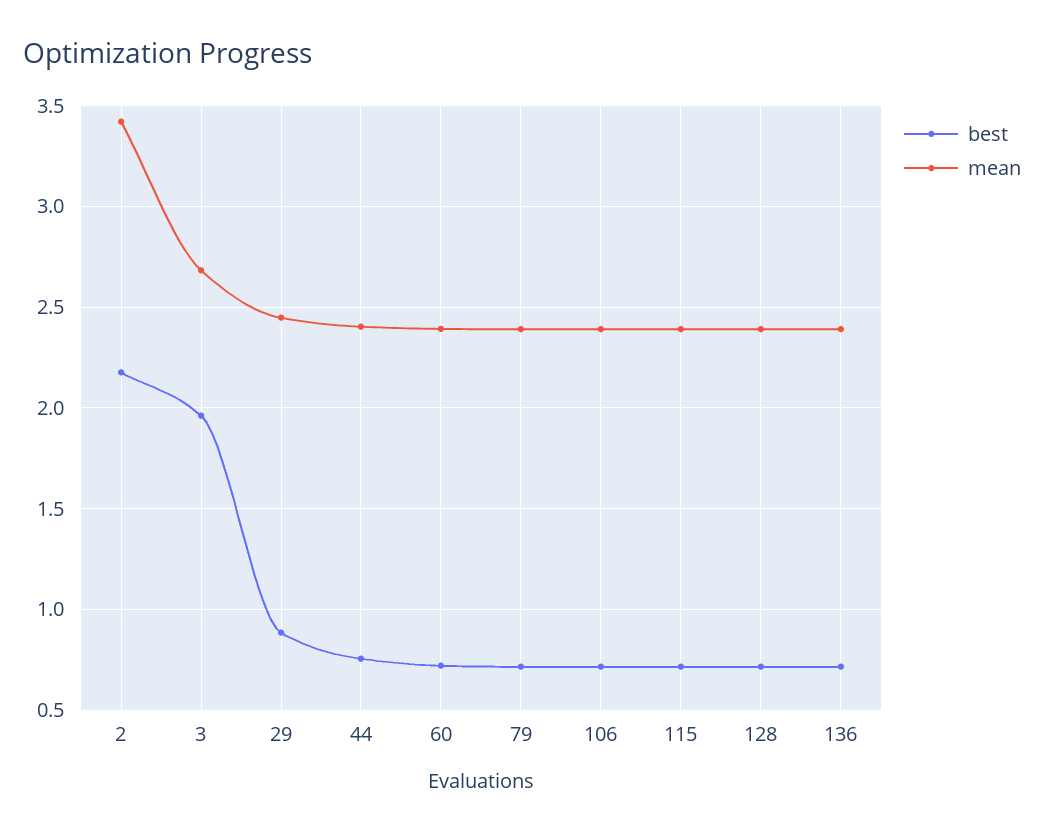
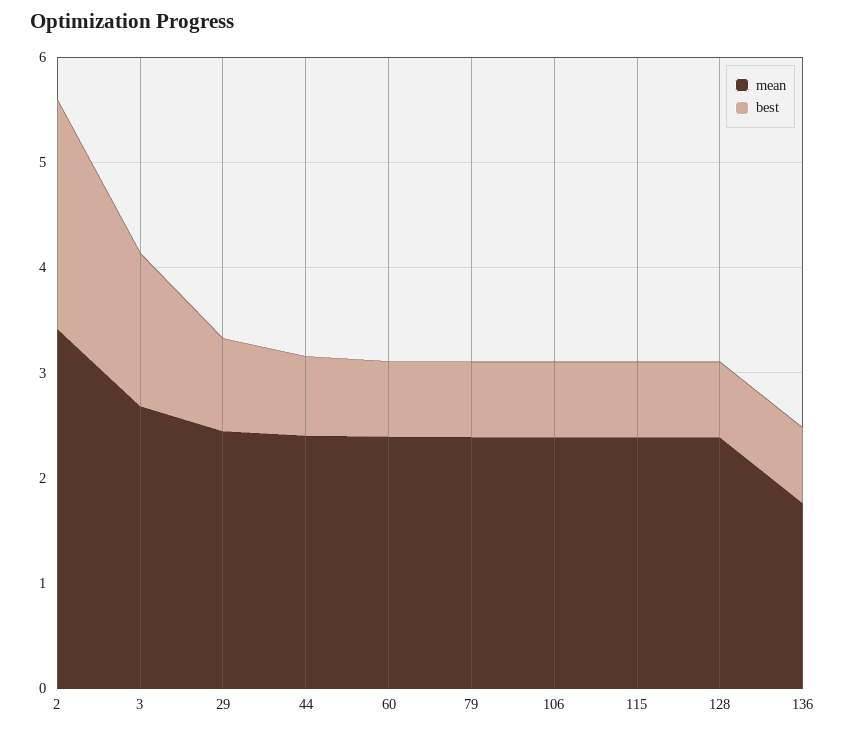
best, 3: 1.95 -> 1.4
mean, 136: 2.4 -> 1.8

